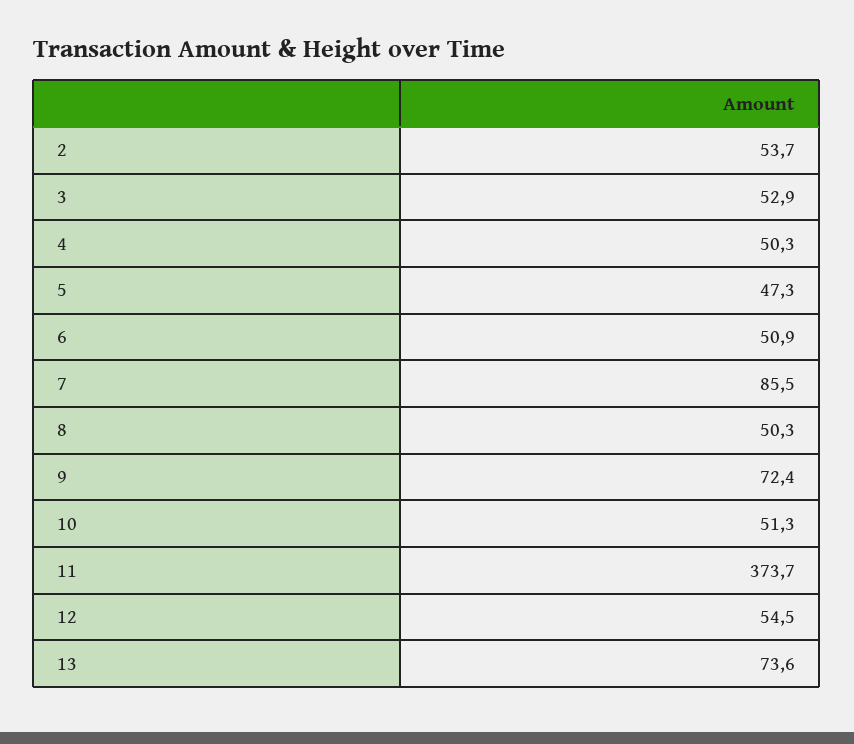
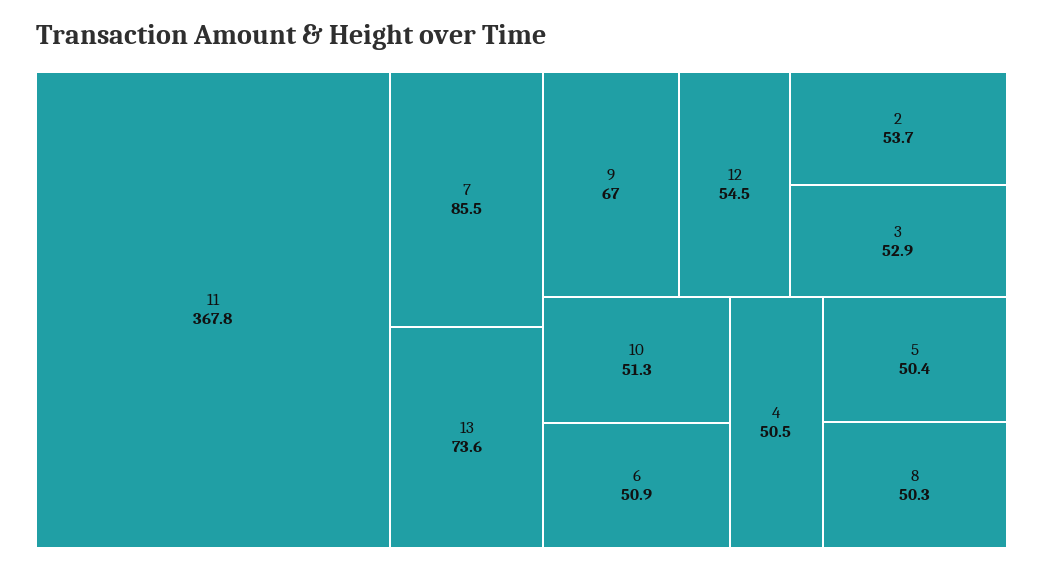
4: 50.3 -> 50.5
5: 47.3 -> 50.4
9: 72.4 -> 67
11: 373.7 -> 367.8

